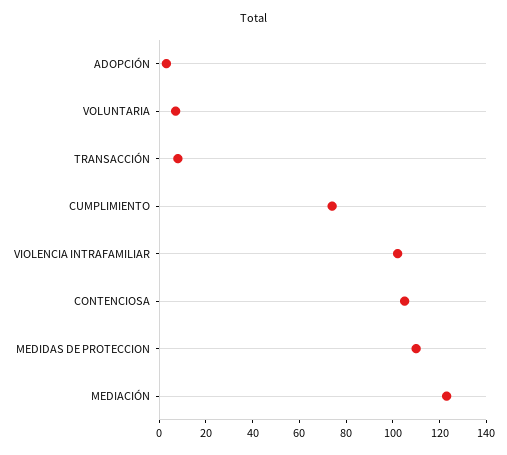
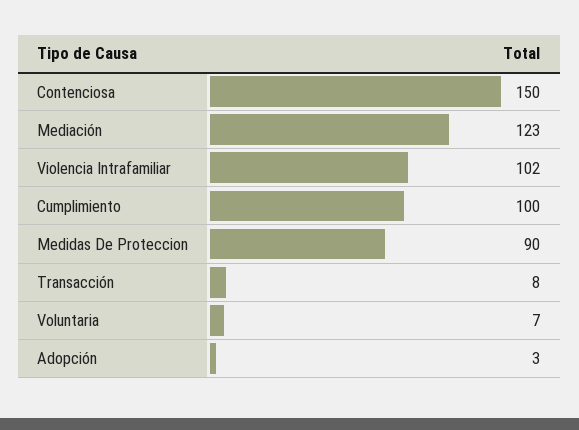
CUMPLIMIENTO: 75 -> 100
CONTENCIOSA: 105 -> 150
MEDIDAS DE PROTECCION: 110 -> 90

